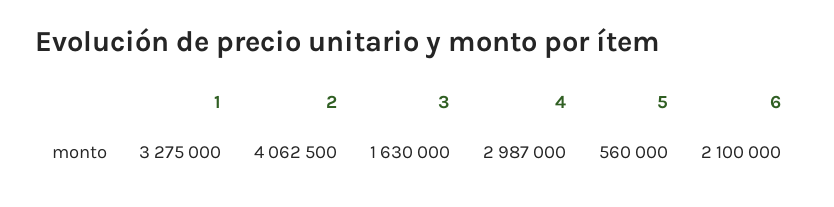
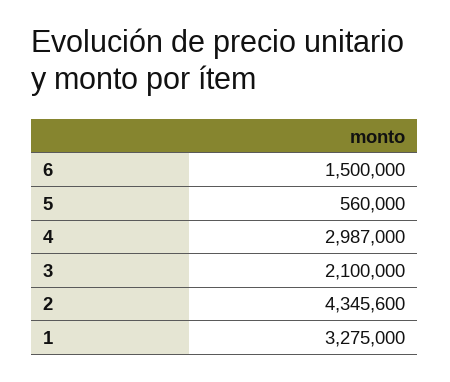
2: 4062500 -> 4345600
3: 1630000 -> 2100000
6: 2100000 -> 1500000

